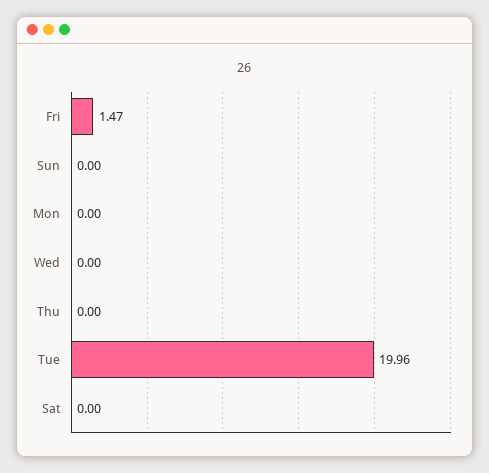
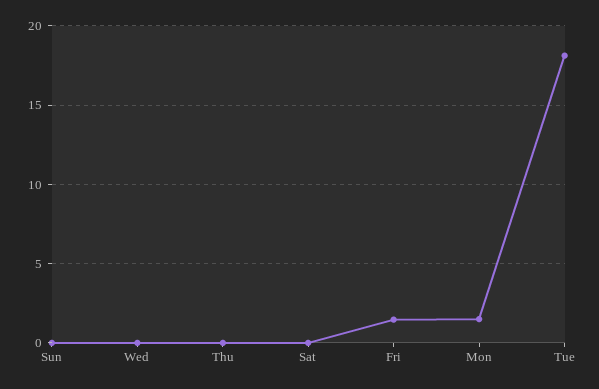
Mon: 0 -> 1.5
Tue: 19.96 -> 18

